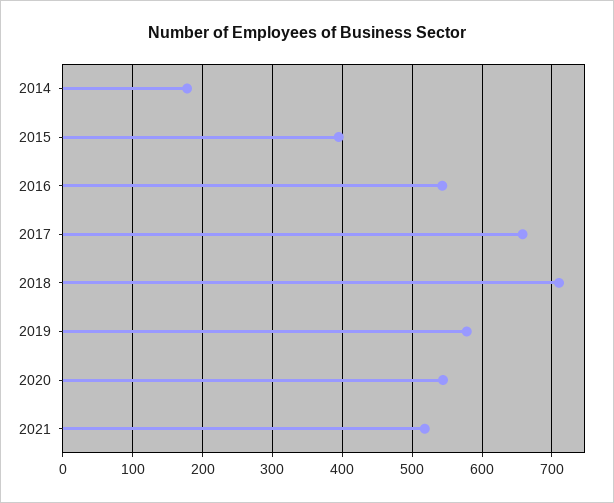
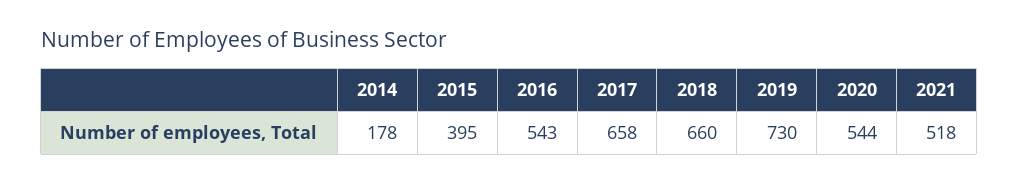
2018: 710 -> 660
2019: 580 -> 730

